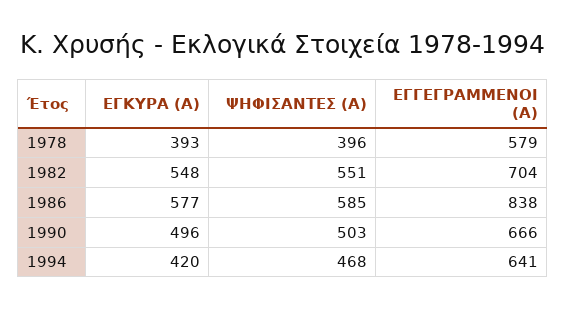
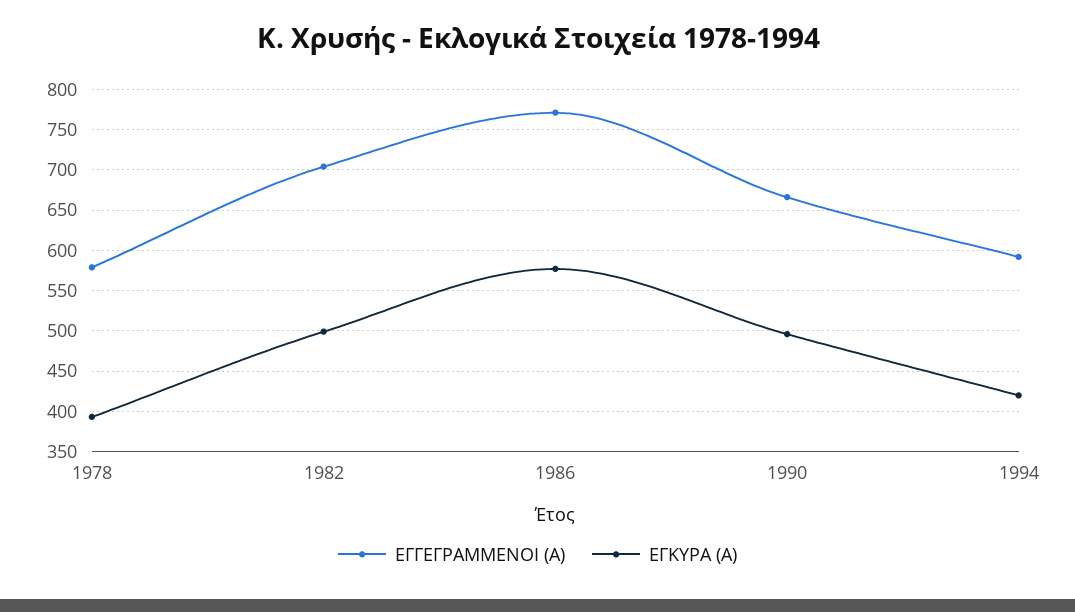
ΨΗΦΙΣΑΝΤΕΣ (Α), 1978: 396 -> none
ΕΓΚΥΡΑ (Α), 1982: 548 -> 500
ΨΗΦΙΣΑΝΤΕΣ (Α), 1982: 551 -> none
ΨΗΦΙΣΑΝΤΕΣ (Α), 1986: 585 -> none
ΕΓΓΕΓΡΑΜΜΕΝΟΙ (Α), 1986: 838 -> 770
ΨΗΦΙΣΑΝΤΕΣ (Α), 1990: 503 -> none
ΨΗΦΙΣΑΝΤΕΣ (Α), 1994: 468 -> none
ΕΓΓΕΓΡΑΜΜΕΝΟΙ (Α), 1994: 641 -> 590

